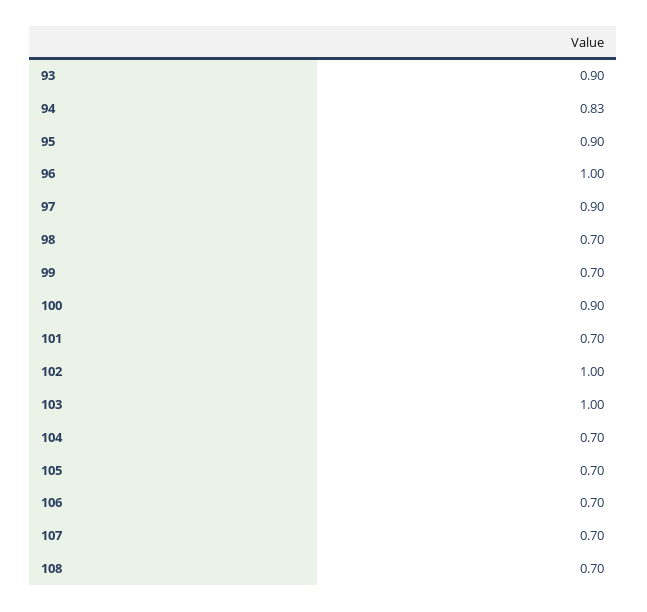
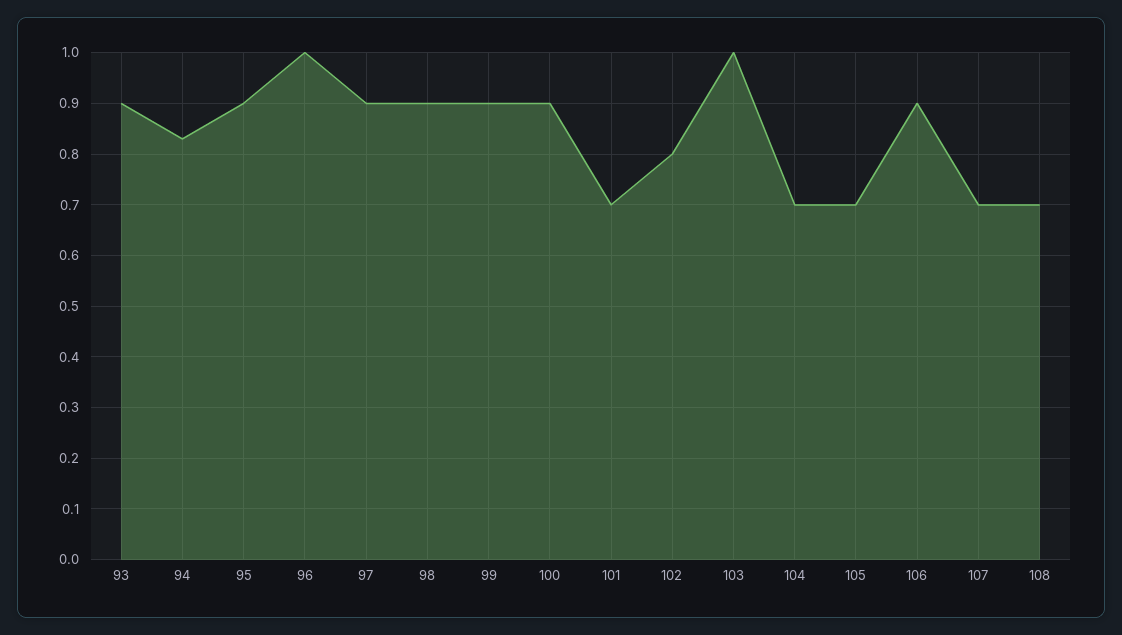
98: 0.7 -> 0.9
99: 0.7 -> 0.9
102: 1 -> 0.8
106: 0.7 -> 0.9

